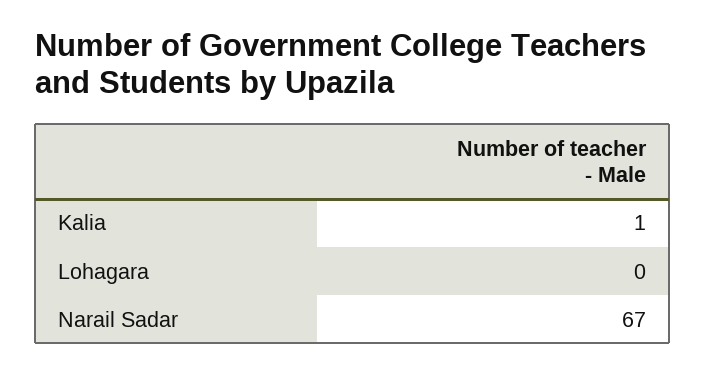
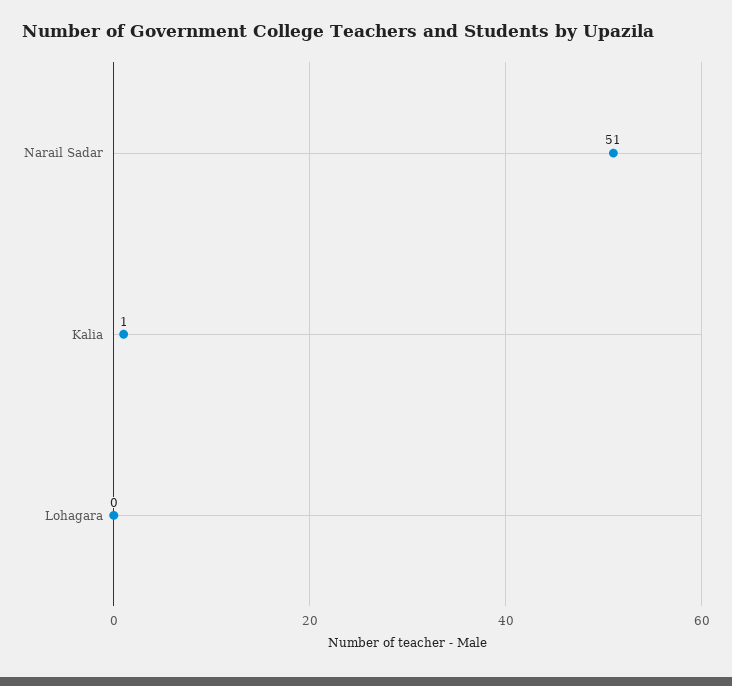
Narail Sadar: 67 -> 51

